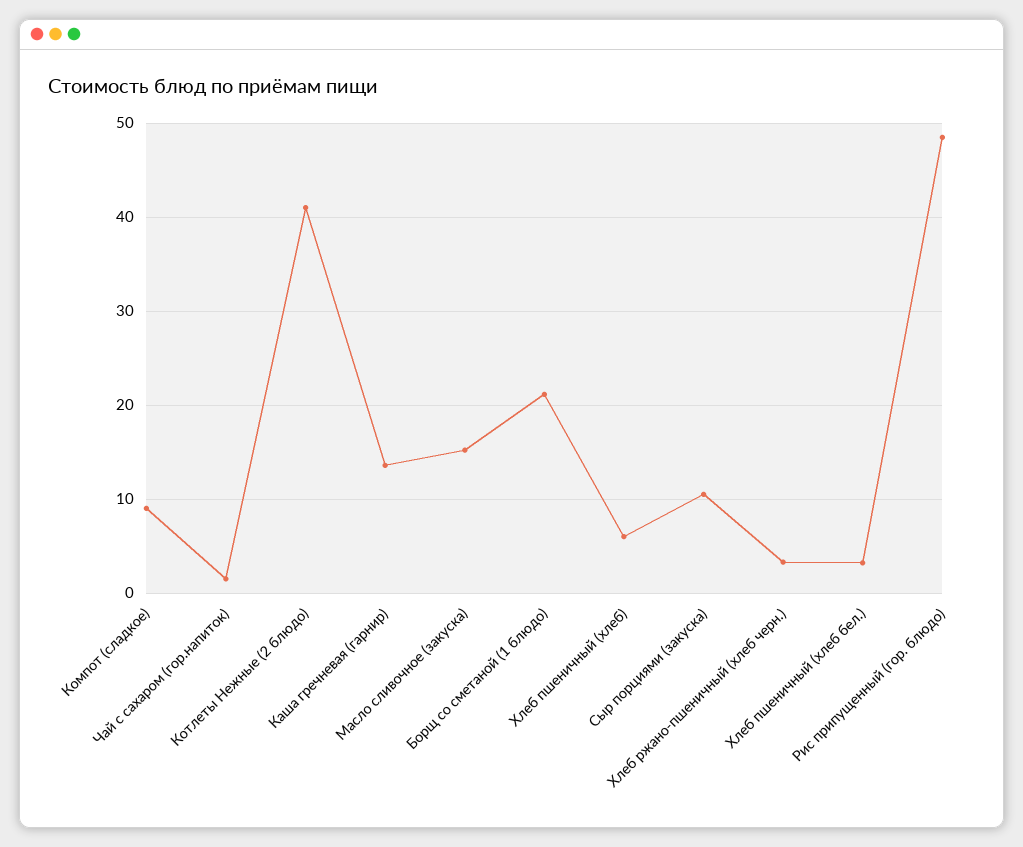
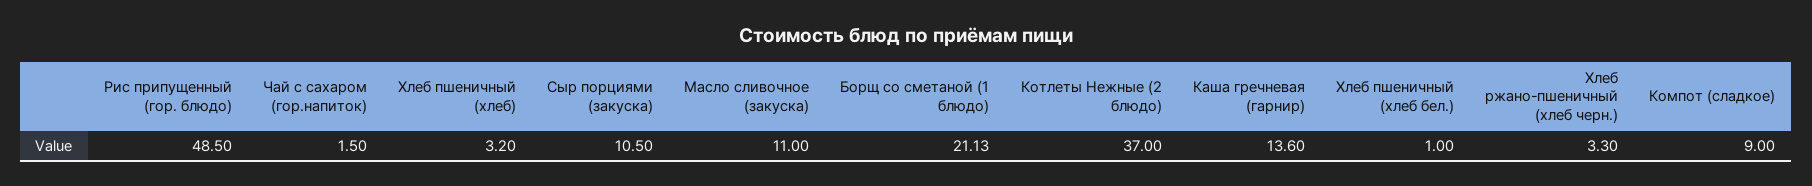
Котлеты Нежные (2 блюдо): 41 -> 37
Масло сливочное (закуска): 15 -> 11
Хлеб пшеничный (хлеб): 6 -> 3.2
Хлеб пшеничный (хлеб бел.): 3 -> 1

